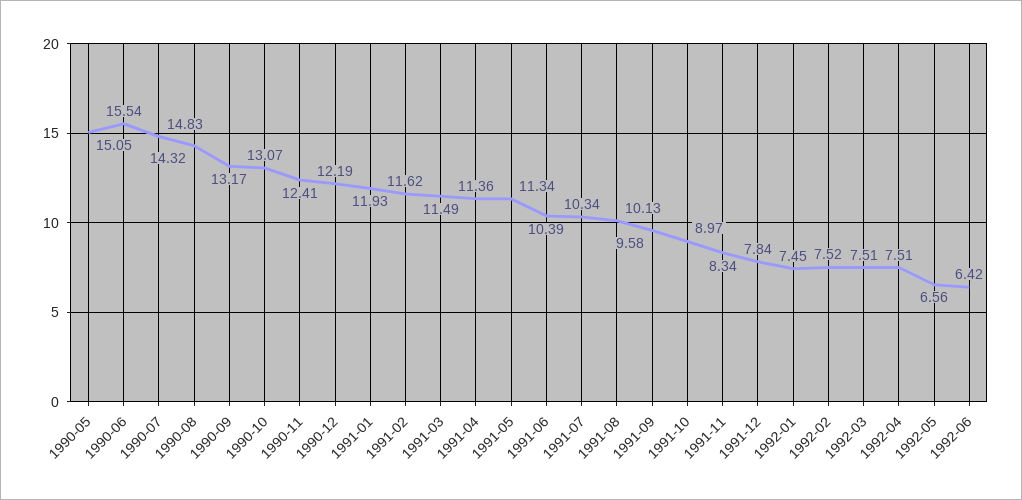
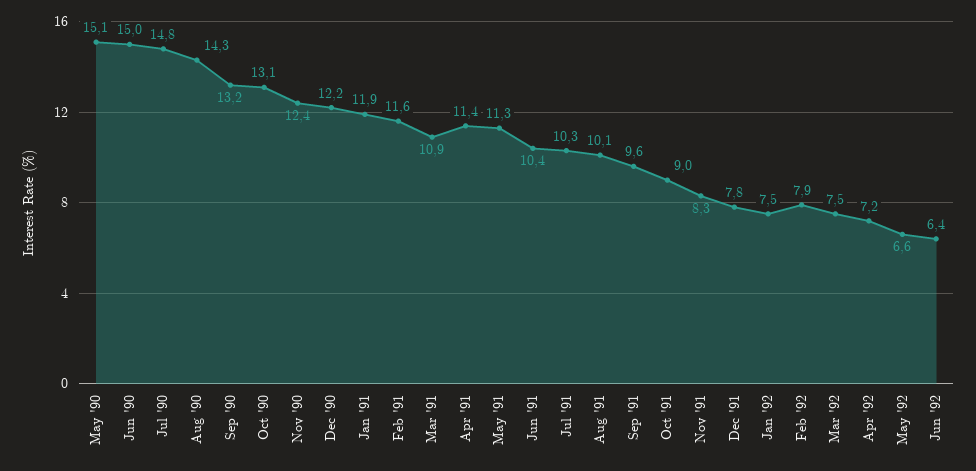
1990-06: 15.54 -> 15
1991-03: 11.49 -> 10.9
1992-02: 7.52 -> 7.9
1992-04: 7.51 -> 7.2

